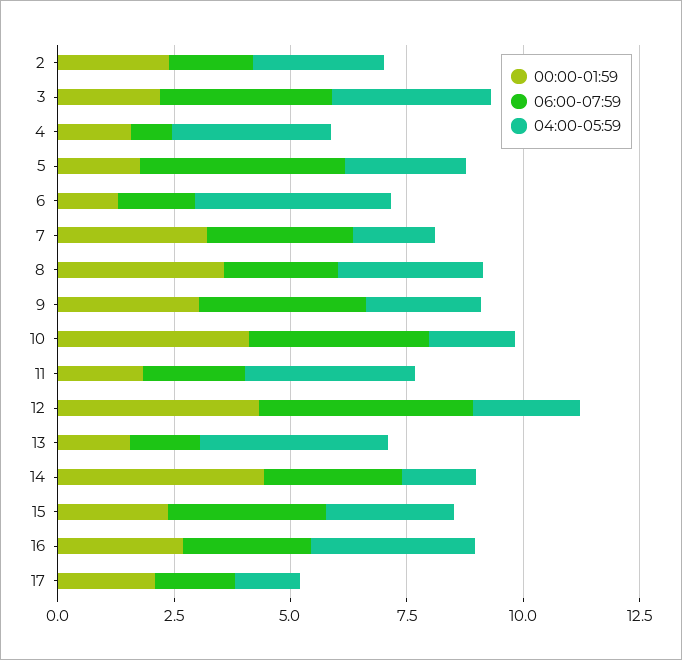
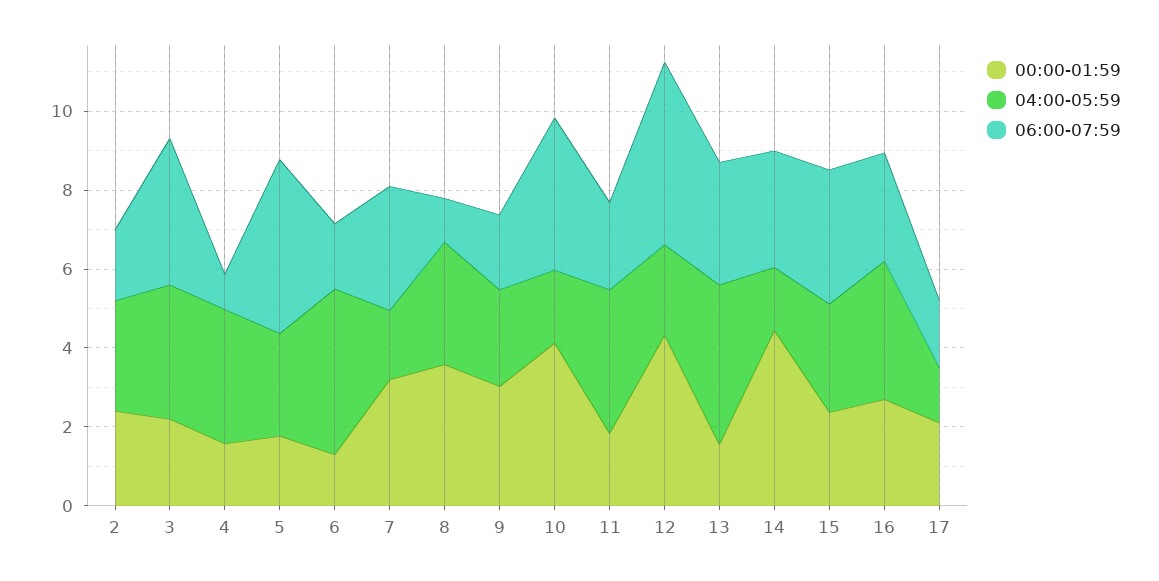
06:00-07:59, 8: 2.5 -> 1
06:00-07:59, 9: 3.5 -> 2
06:00-07:59, 13: 1.5 -> 3

